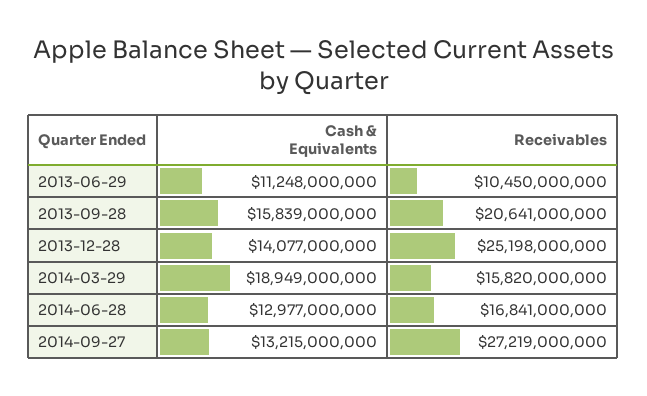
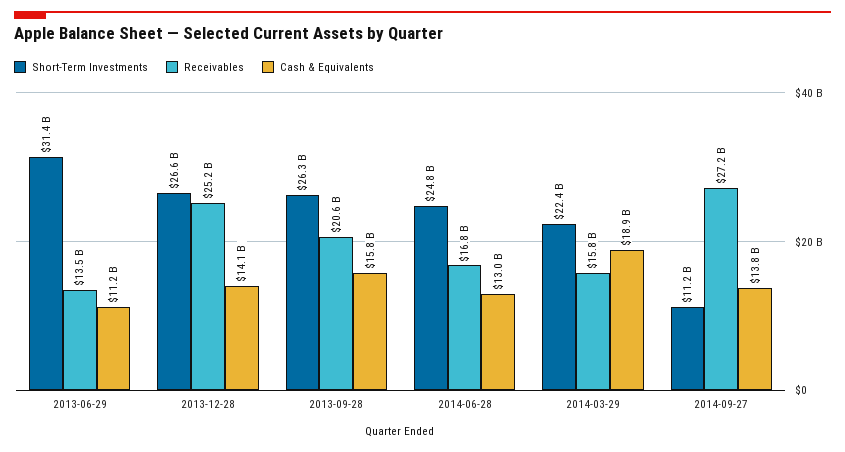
Receivables, 2013-06-29: 10450000000 -> 13500000000
Cash & Equivalents, 2014-09-27: 13215000000 -> 13800000000
Short-Term Investments, 2013-06-29: none -> 31400000000
Short-Term Investments, 2013-12-28: none -> 26600000000
Short-Term Investments, 2013-09-28: none -> 26300000000
Short-Term Investments, 2014-06-28: none -> 24800000000
Short-Term Investments, 2014-03-29: none -> 22400000000
Short-Term Investments, 2014-09-27: none -> 11200000000

